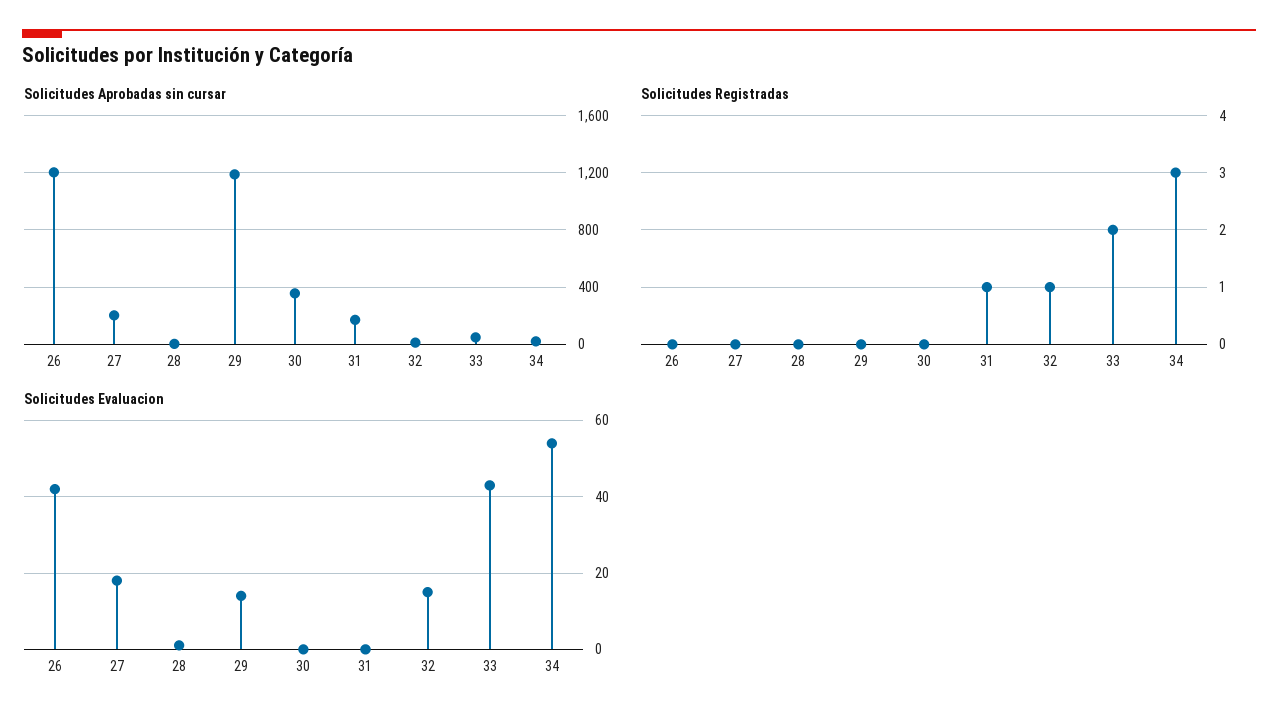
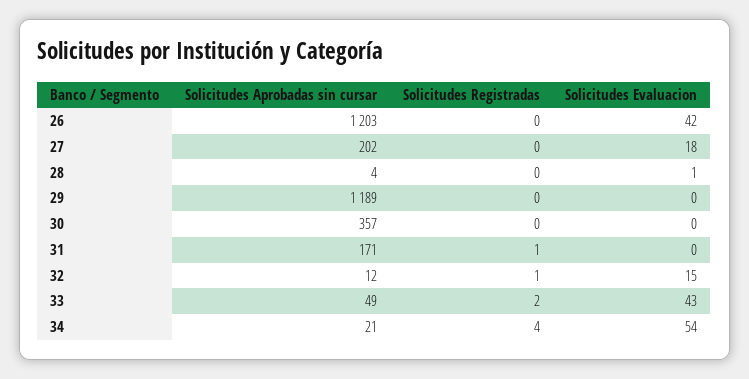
Solicitudes Registradas, 34: 3 -> 4
Solicitudes Evaluacion, 29: 15 -> 0

